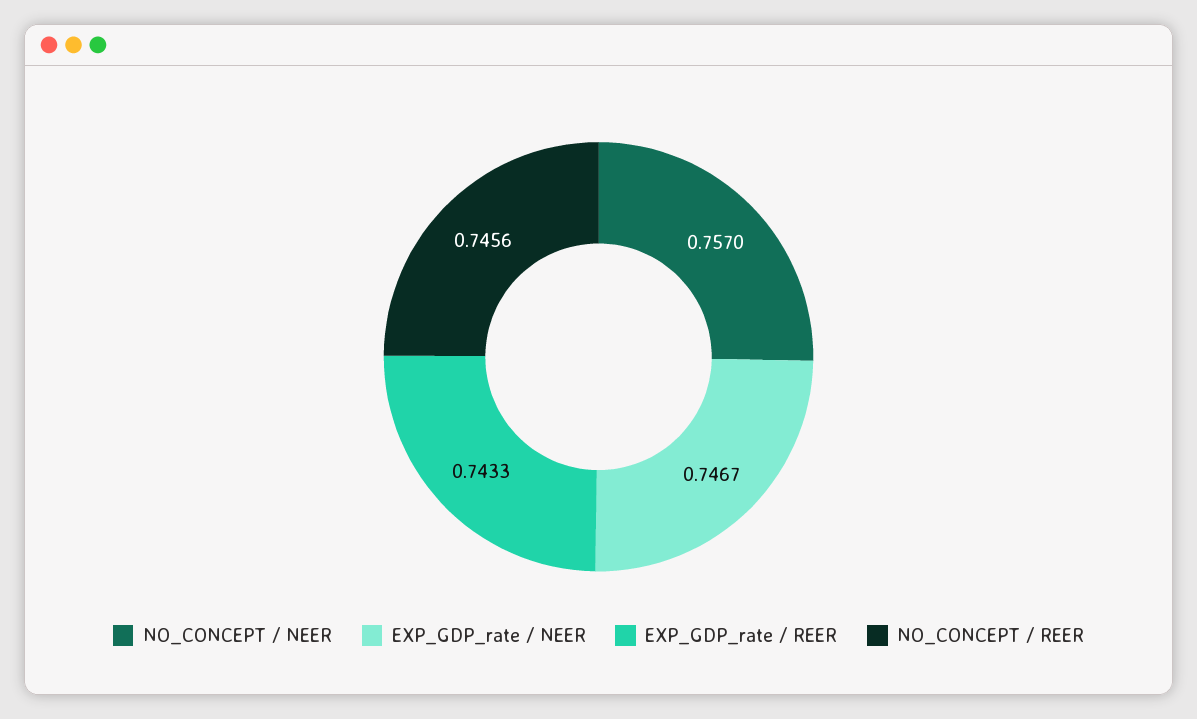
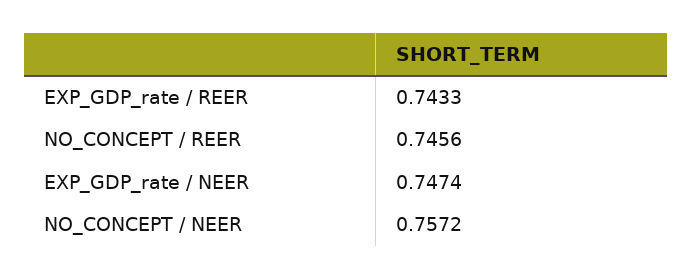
NO_CONCEPT / NEER: 0.757 -> 0.7572
EXP_GDP_rate / NEER: 0.7467 -> 0.7474

